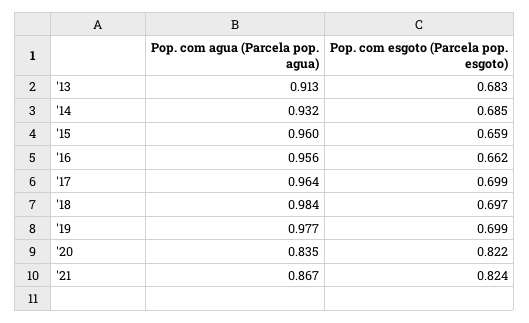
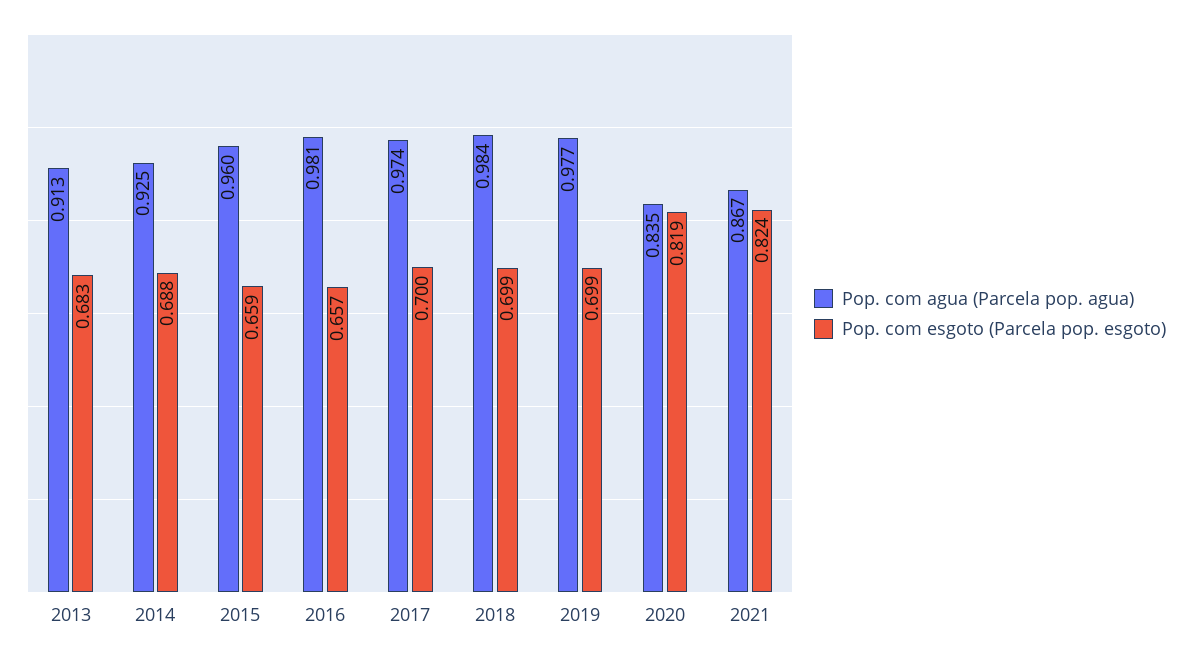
Pop. com agua (Parcela pop. agua), '14: 0.932 -> 0.925
Pop. com esgoto (Parcela pop. esgoto), '14: 0.685 -> 0.688
Pop. com agua (Parcela pop. agua), '16: 0.956 -> 0.981
Pop. com esgoto (Parcela pop. esgoto), '16: 0.662 -> 0.657
Pop. com agua (Parcela pop. agua), '17: 0.964 -> 0.974
Pop. com esgoto (Parcela pop. esgoto), '17: 0.699 -> 0.7
Pop. com esgoto (Parcela pop. esgoto), '18: 0.697 -> 0.699
Pop. com esgoto (Parcela pop. esgoto), '20: 0.822 -> 0.819

